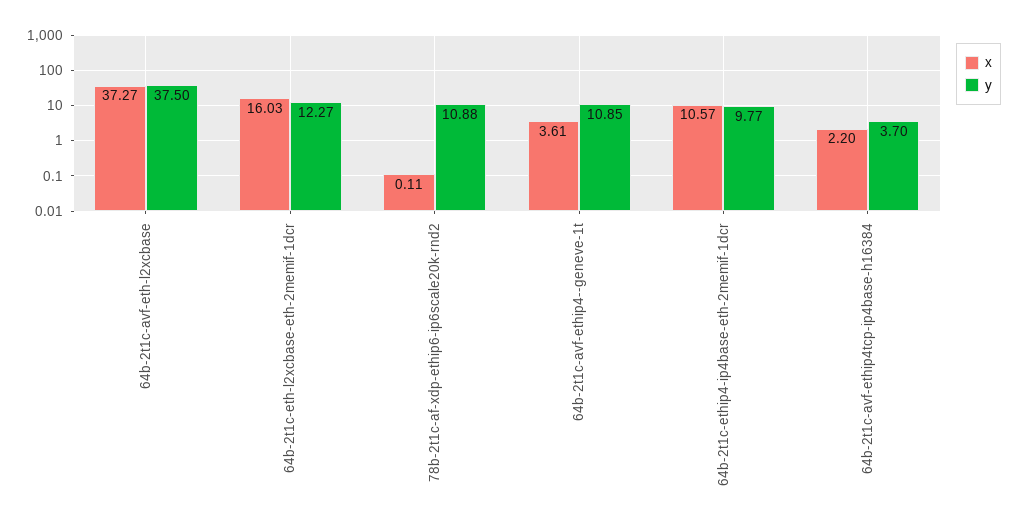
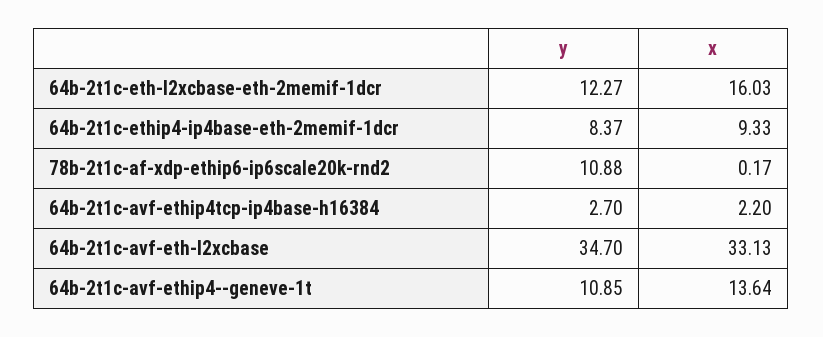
x, 64b-2t1c-avf-eth-l2xcbase: 37.27 -> 33.13
y, 64b-2t1c-avf-eth-l2xcbase: 37.5 -> 34.7
x, 78b-2t1c-af-xdp-ethip6-ip6scale20k-rnd2: 0.11 -> 0.17
x, 64b-2t1c-avf-ethip4--geneve-1t: 3.61 -> 13.64
x, 64b-2t1c-ethip4-ip4base-eth-2memif-1dcr: 10.57 -> 9.33
y, 64b-2t1c-ethip4-ip4base-eth-2memif-1dcr: 9.77 -> 8.37
y, 64b-2t1c-avf-ethip4tcp-ip4base-h16384: 3.7 -> 2.7

